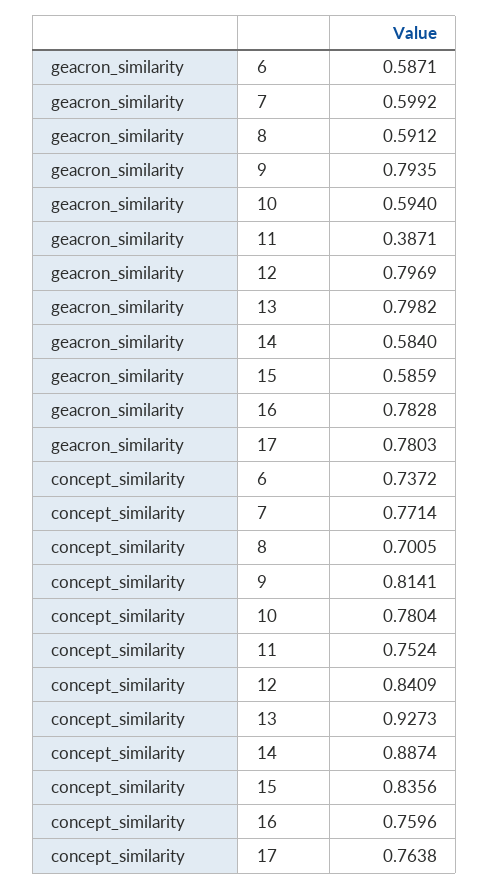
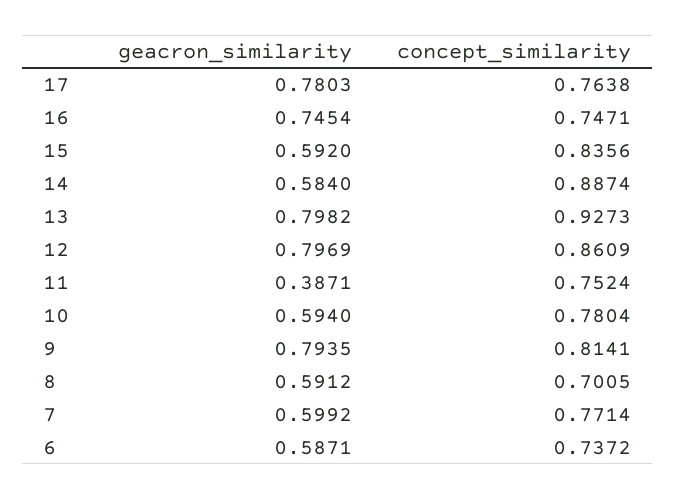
geacron_similarity, 15: 0.5859 -> 0.592
geacron_similarity, 16: 0.7828 -> 0.7454
concept_similarity, 12: 0.8409 -> 0.8609
concept_similarity, 16: 0.7596 -> 0.7471

